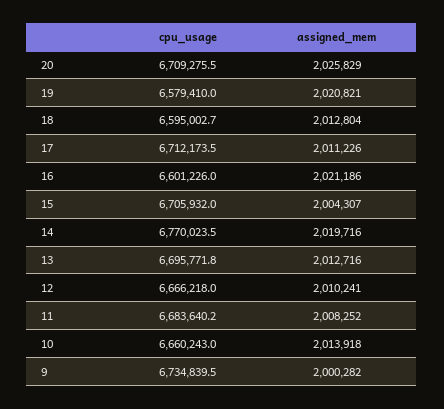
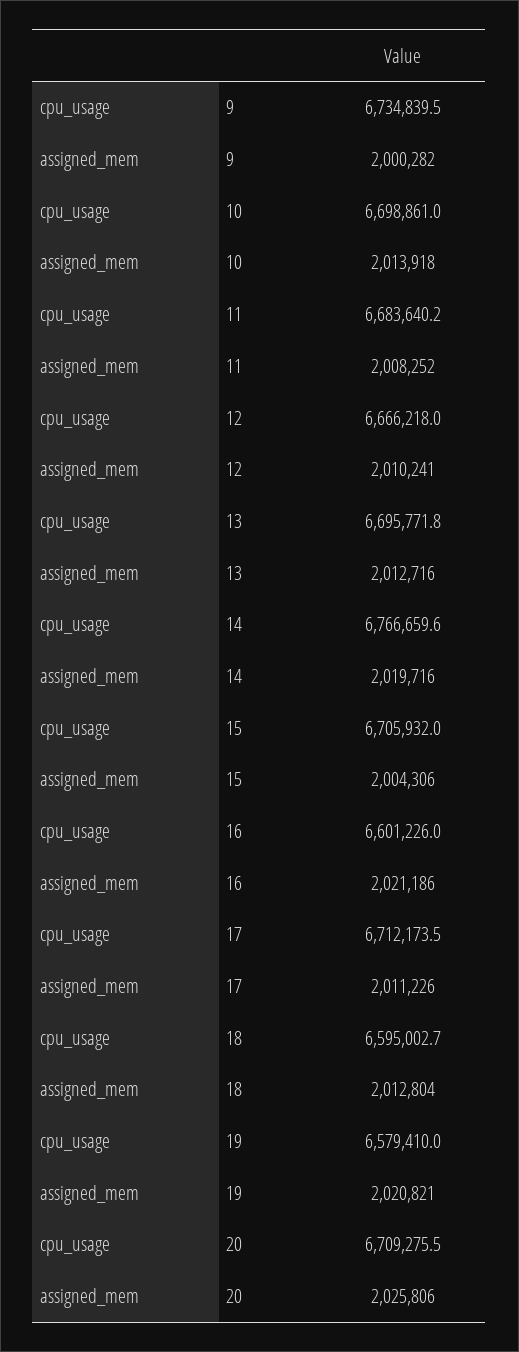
assigned_mem, 20: 2025829 -> 2025806
assigned_mem, 15: 2004307 -> 2004306
cpu_usage, 14: 6770023.5 -> 6766659.6
cpu_usage, 10: 6660243 -> 6698861

